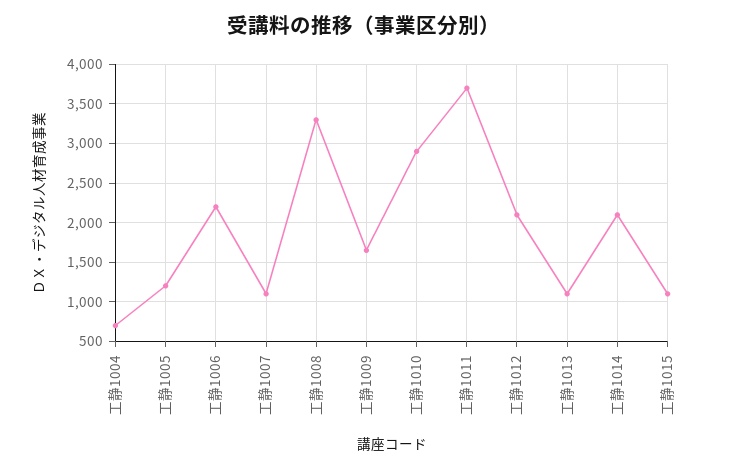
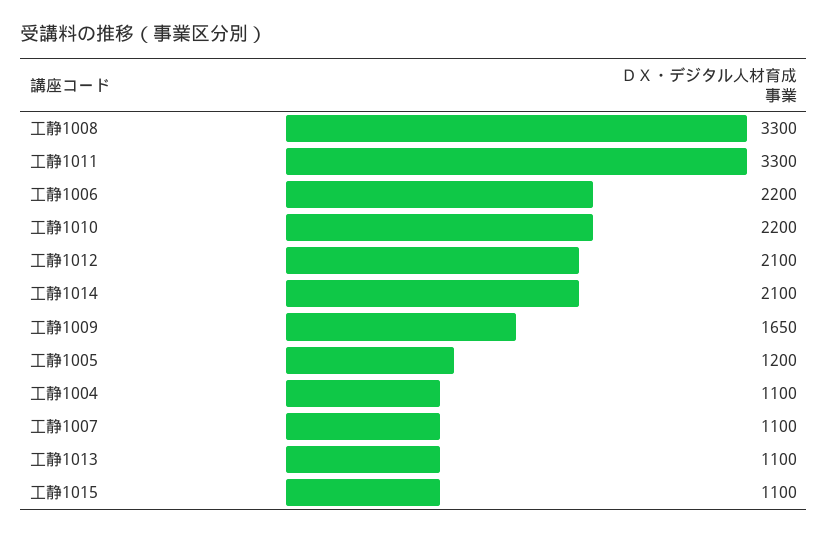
工静1004: 700 -> 1100
工静1010: 2900 -> 2200
工静1011: 3700 -> 3300

